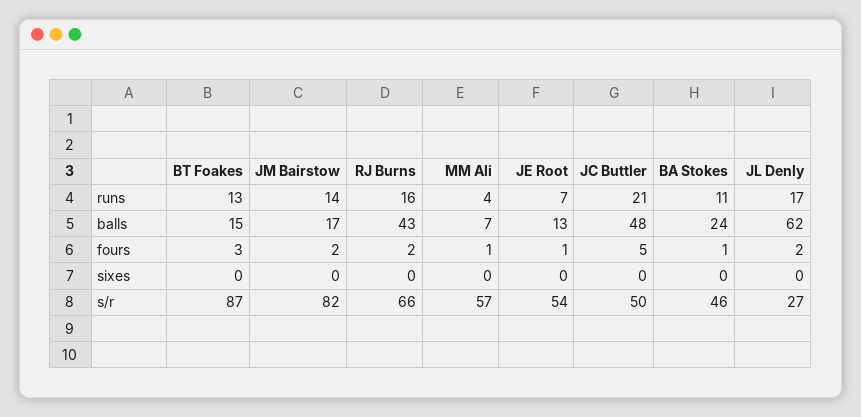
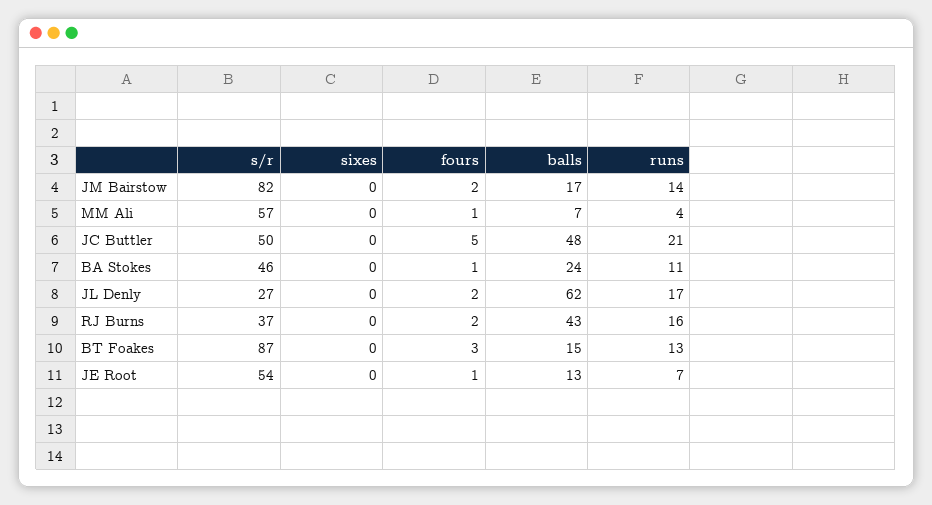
RJ Burns, s/r: 66 -> 37

